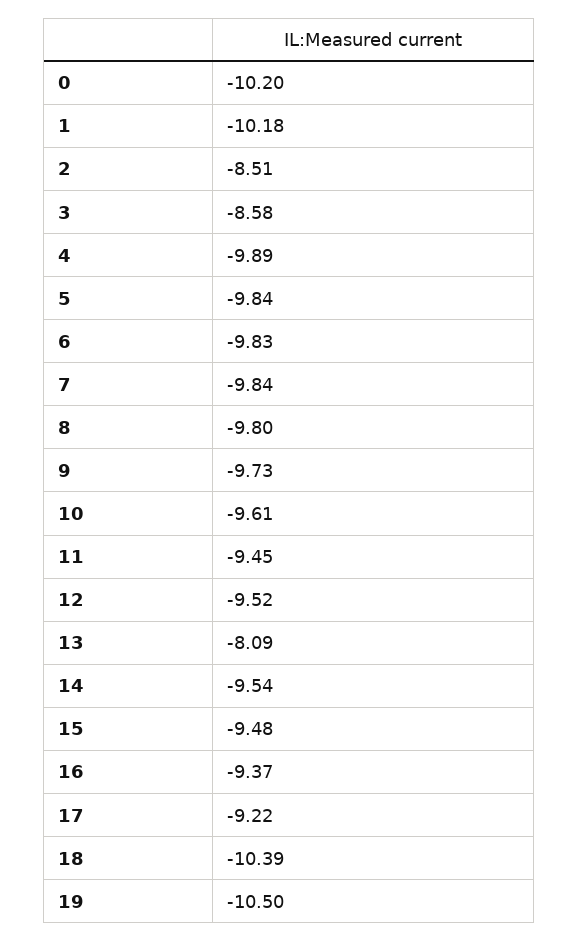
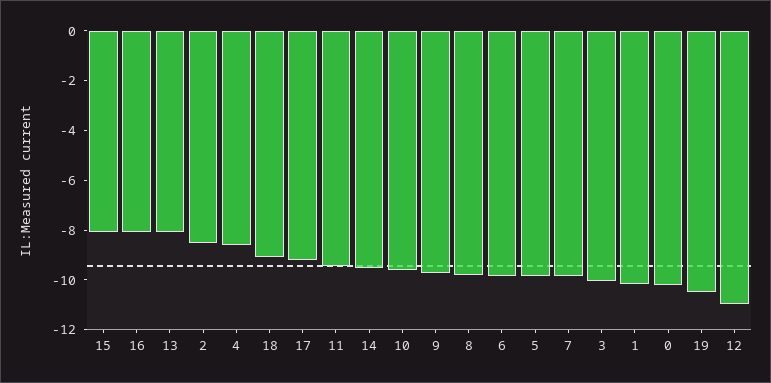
3: -8.58 -> -10
4: -9.89 -> -8.5
12: -9.52 -> -11
15: -9.48 -> -8
16: -9.37 -> -8
18: -10.39 -> -9

